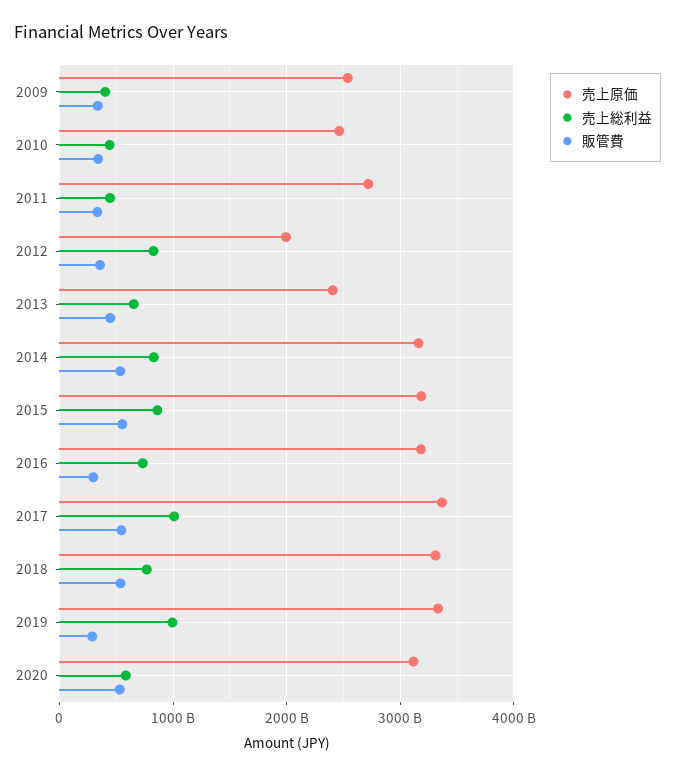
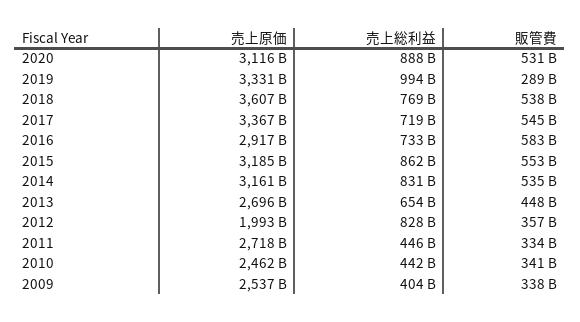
売上原価, 2013: 2400000000000 -> 2696000000000
売上原価, 2016: 3200000000000 -> 2917000000000
販管費, 2016: 300000000000 -> 583000000000
売上総利益, 2017: 1000000000000 -> 719000000000
売上原価, 2018: 3300000000000 -> 3607000000000
売上総利益, 2020: 600000000000 -> 888000000000

